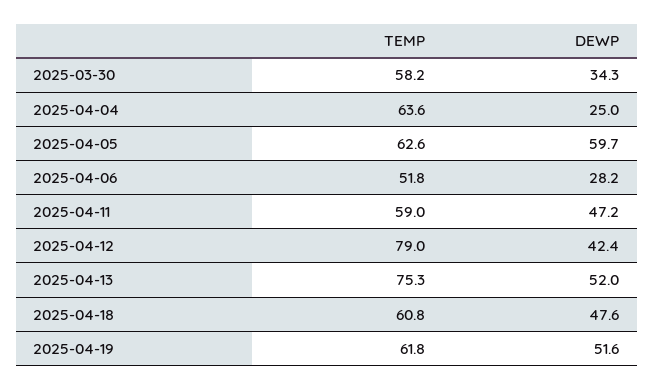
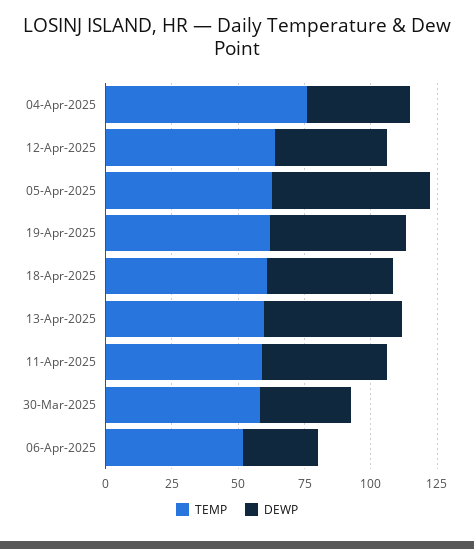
TEMP, 2025-04-04: 63.6 -> 75
DEWP, 2025-04-04: 25 -> 40
TEMP, 2025-04-12: 79 -> 65
TEMP, 2025-04-13: 75.3 -> 60

